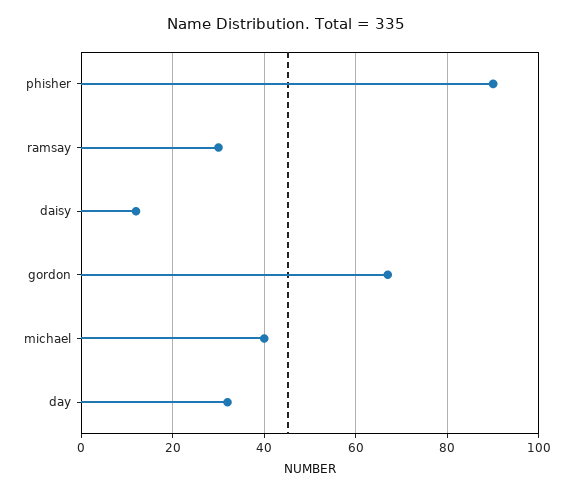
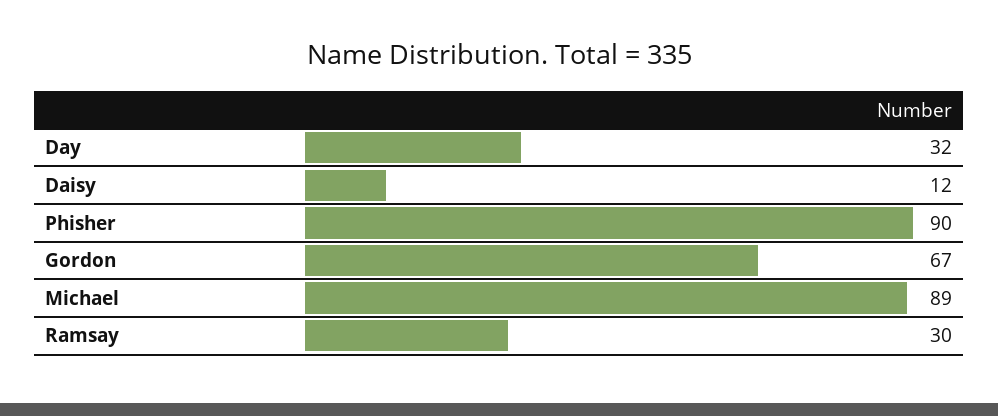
michael: 40 -> 89

